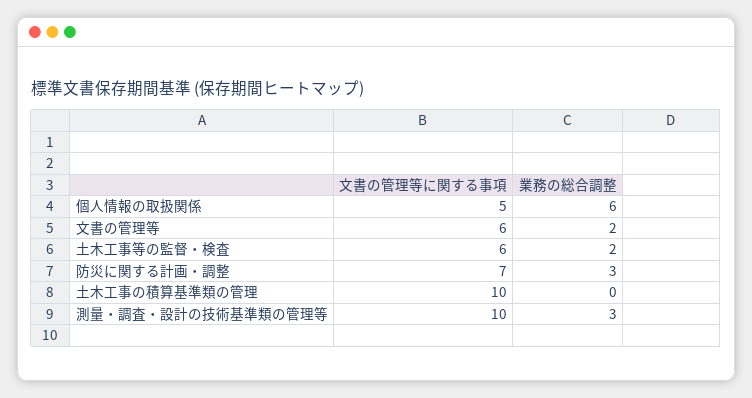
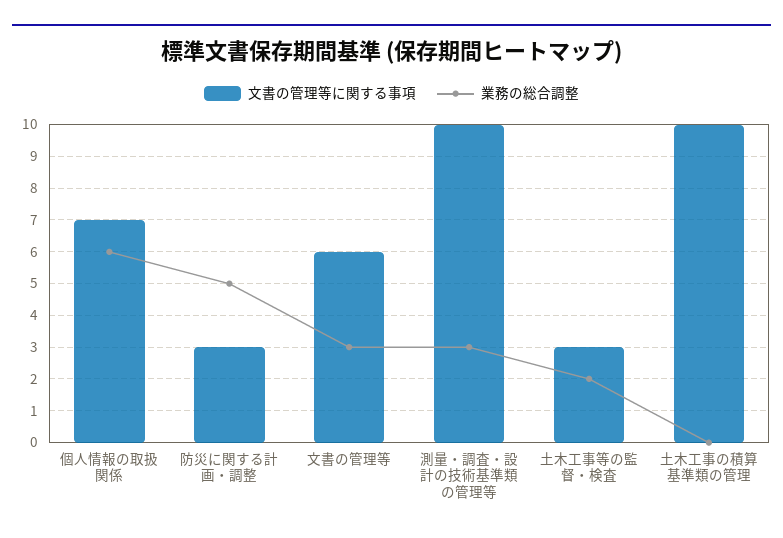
文書の管理等に関する事項, 個人情報の取扱関係: 5 -> 7
業務の総合調整, 文書の管理等: 2 -> 3
文書の管理等に関する事項, 土木工事等の監督・検査: 6 -> 3
文書の管理等に関する事項, 防災に関する計画・調整: 7 -> 3
業務の総合調整, 防災に関する計画・調整: 3 -> 5

